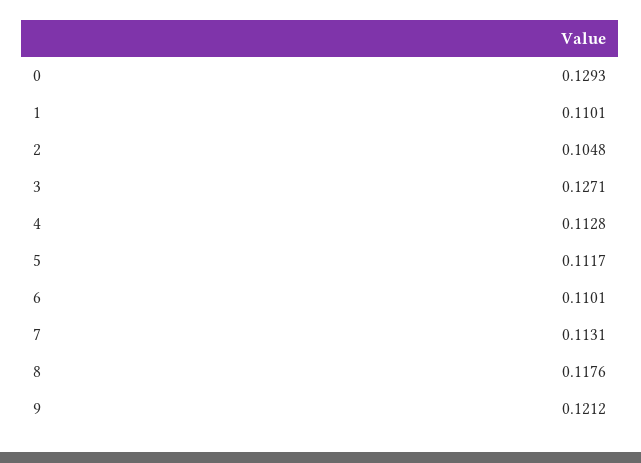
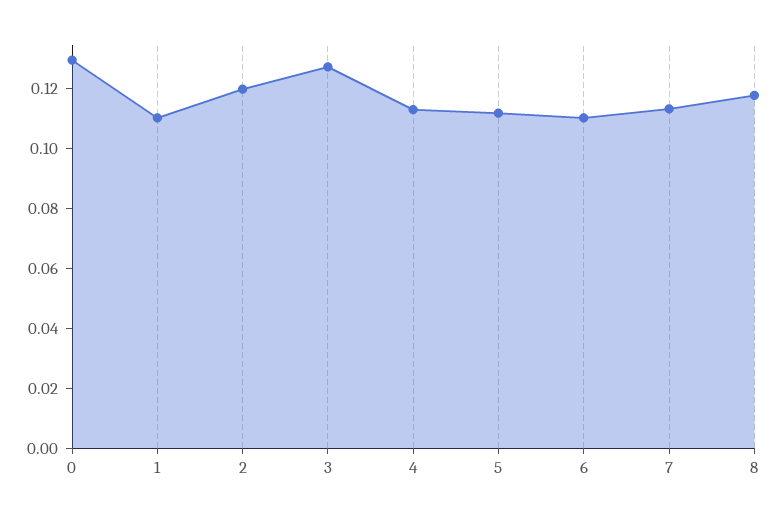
2: 0.1048 -> 0.12
9: 0.1212 -> none

